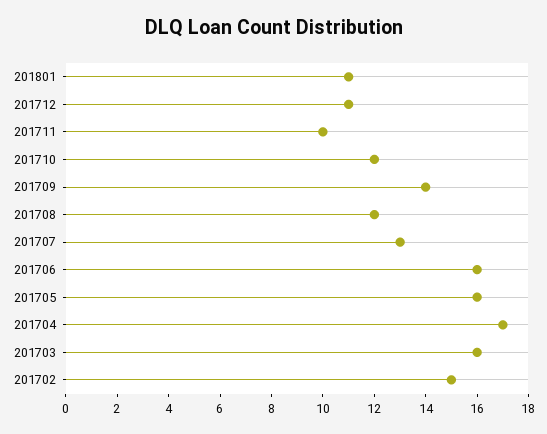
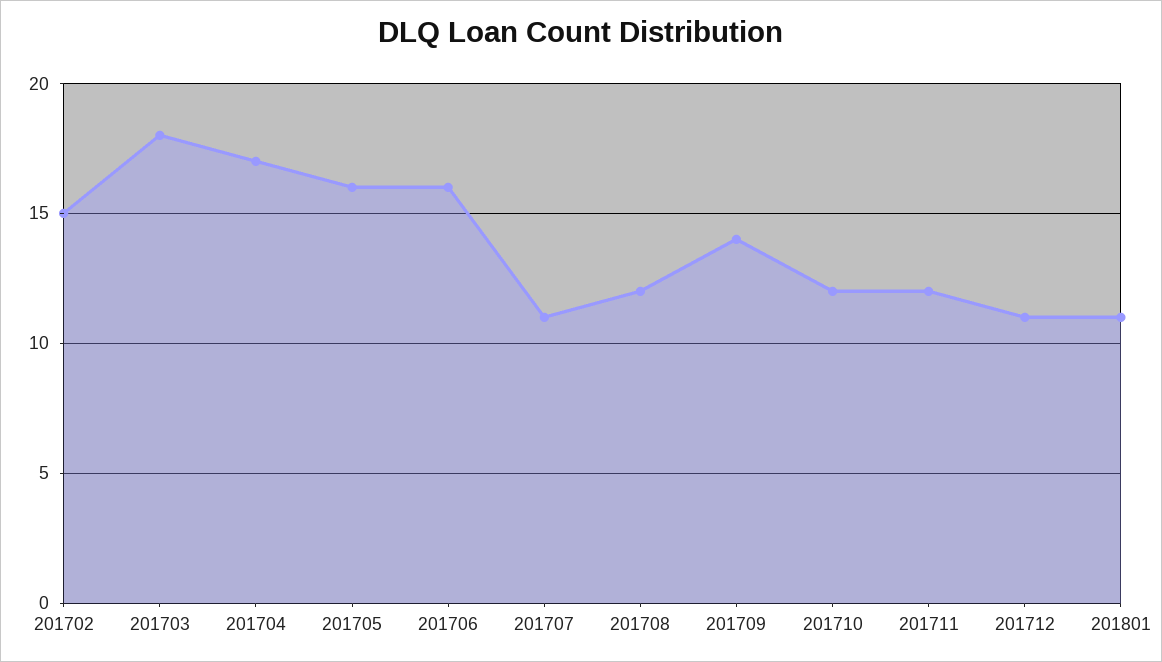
201711: 10 -> 12
201707: 13 -> 11
201703: 16 -> 18

